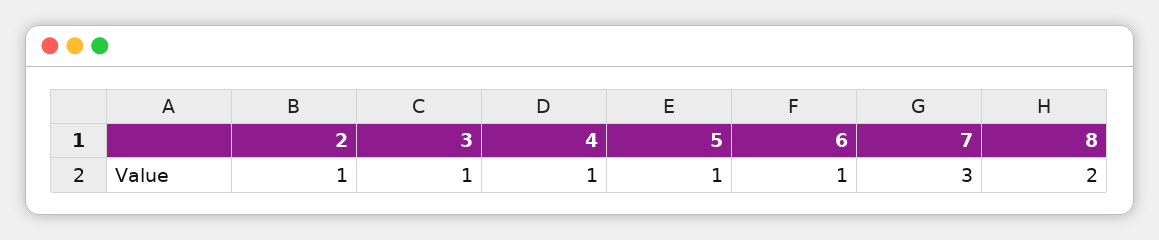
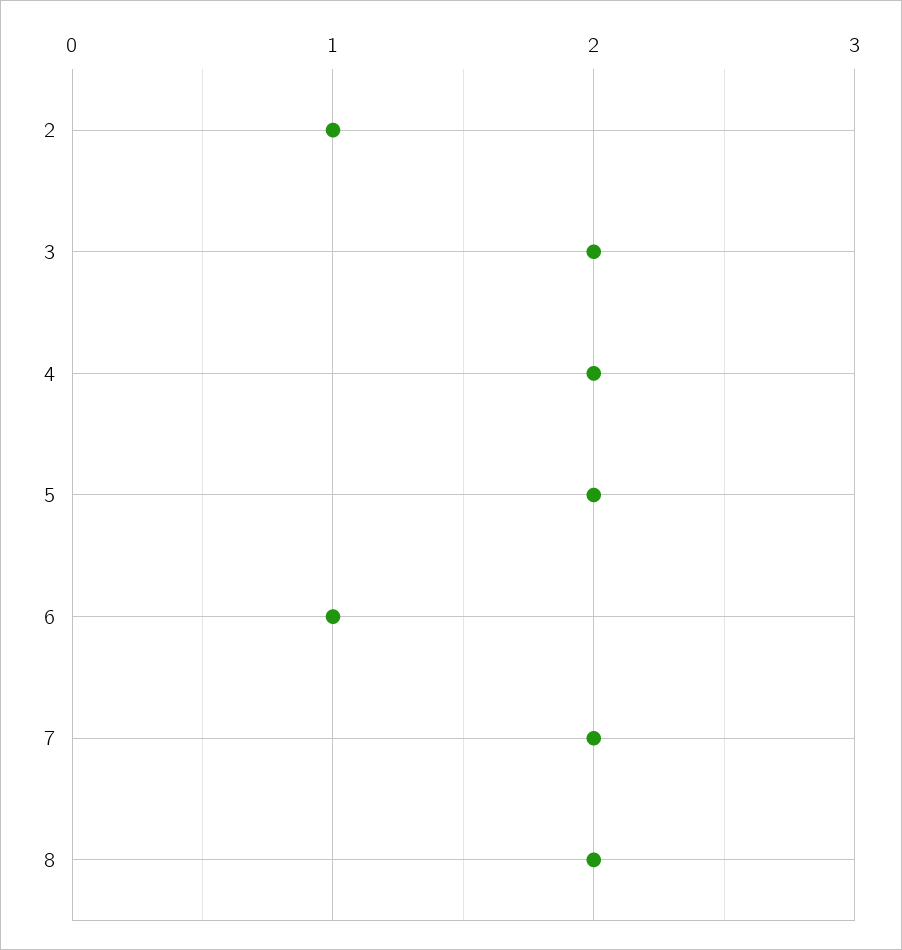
3: 1 -> 2
4: 1 -> 2
5: 1 -> 2
7: 3 -> 2

